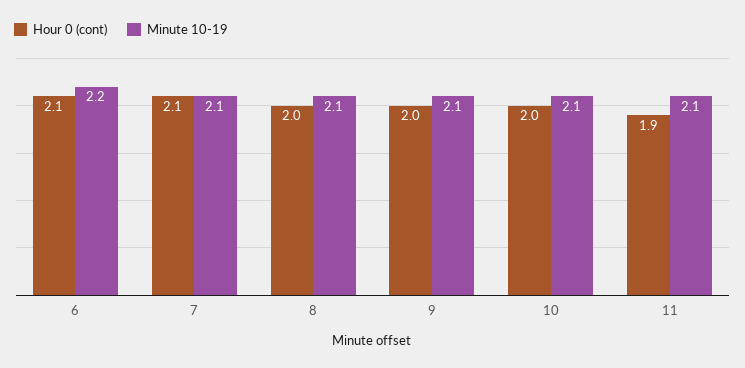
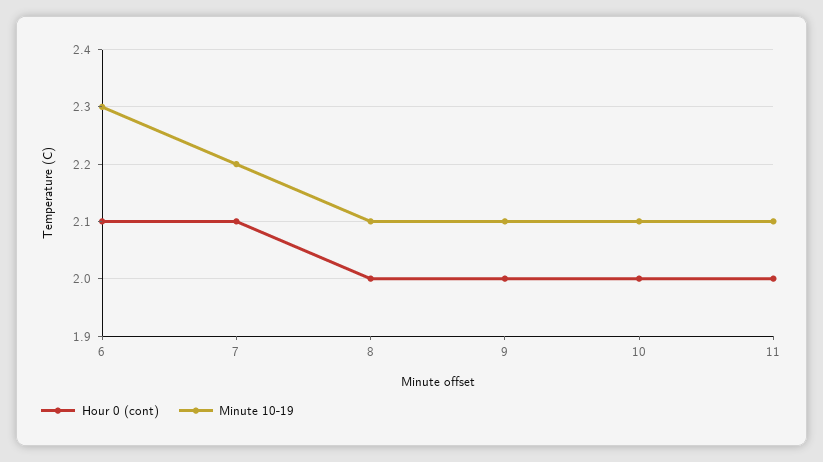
Minute 10-19, 6: 2.2 -> 2.3
Minute 10-19, 7: 2.1 -> 2.2
Hour 0 (cont), 11: 1.9 -> 2

